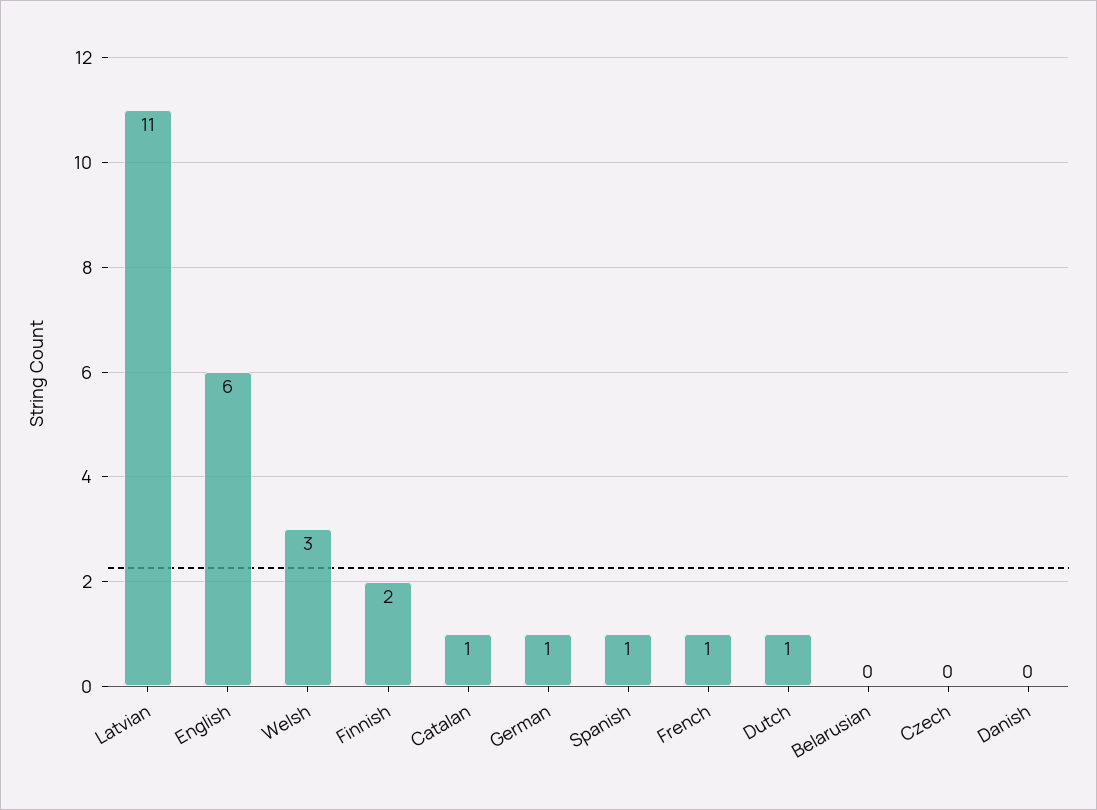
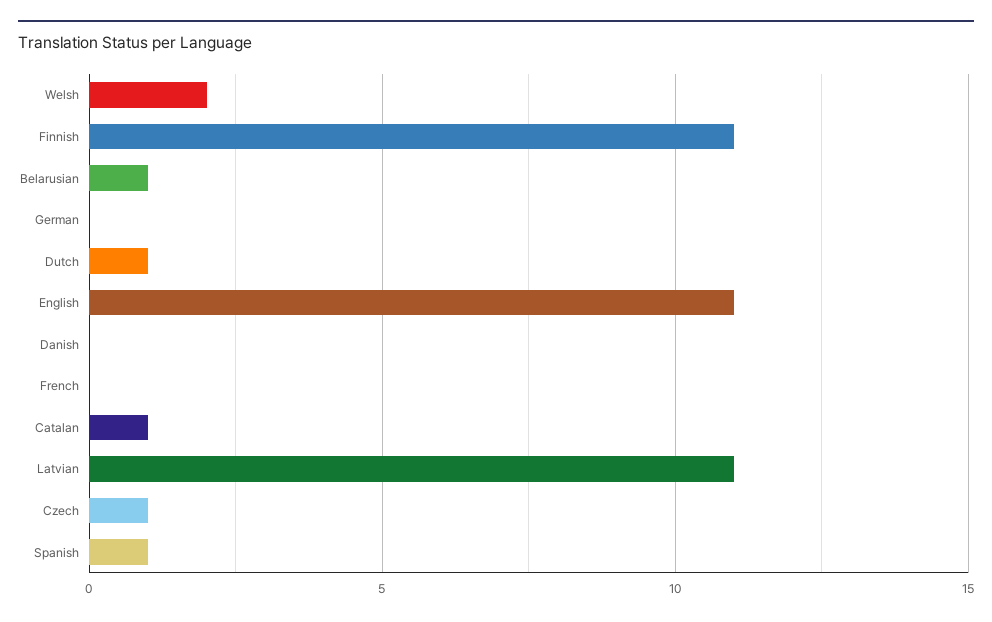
English: 6 -> 11
Welsh: 3 -> 2
Finnish: 2 -> 11
German: 1 -> 0
French: 1 -> 0
Belarusian: 0 -> 1
Czech: 0 -> 1

